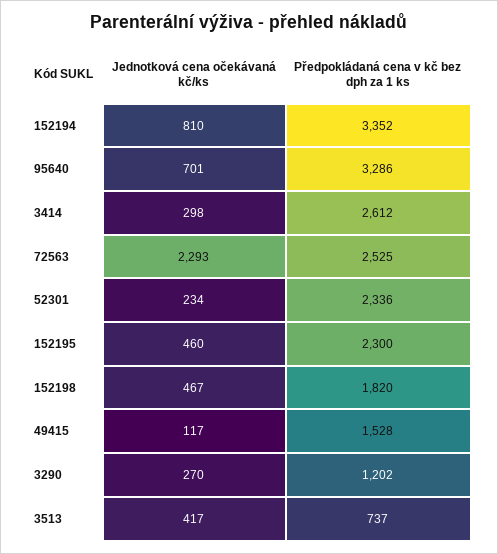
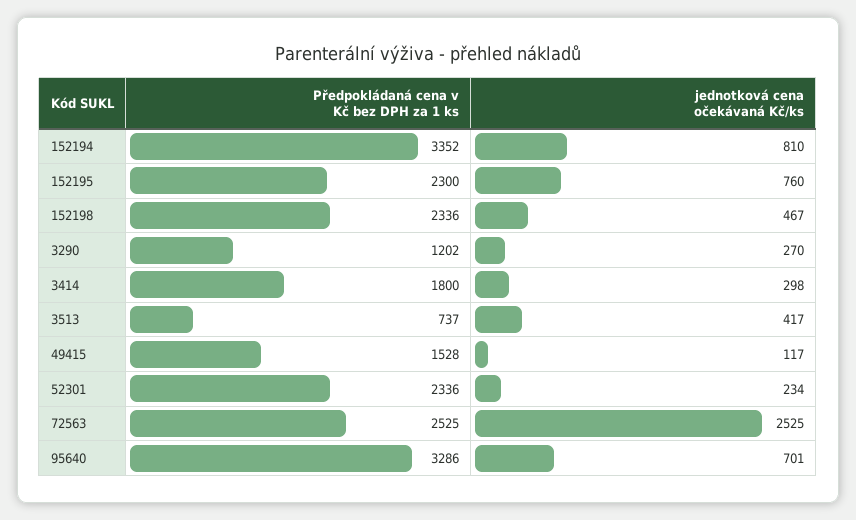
Předpokládaná cena v kč bez dph za 1 ks, 3414: 2612 -> 1800
Jednotková cena očekávaná kč/ks, 72563: 2293 -> 2525
Jednotková cena očekávaná kč/ks, 152195: 460 -> 760
Předpokládaná cena v kč bez dph za 1 ks, 152198: 1820 -> 2336

